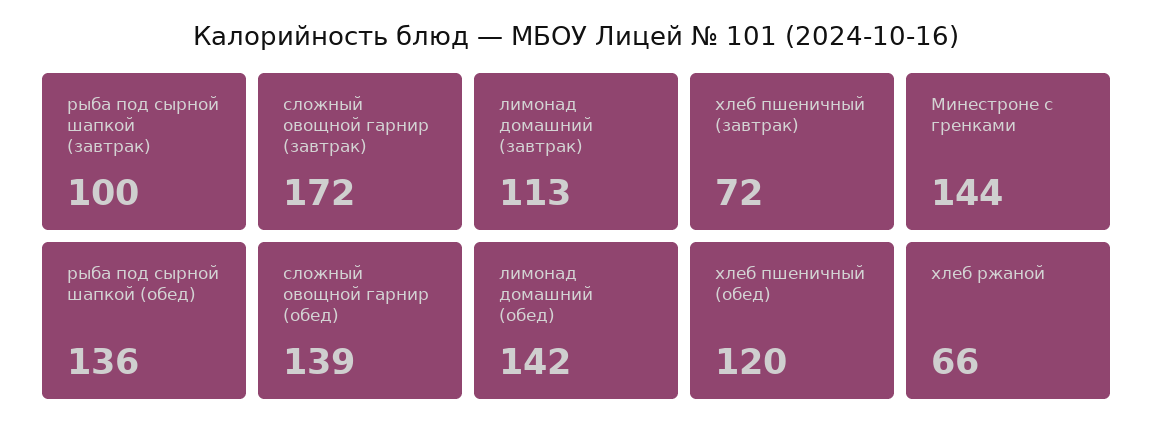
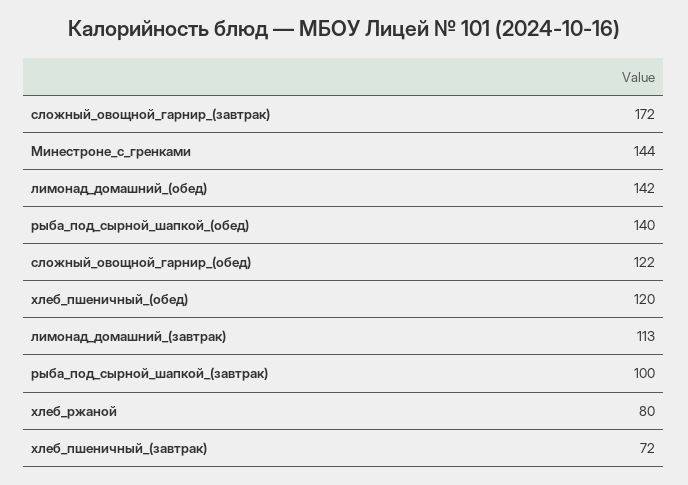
рыба под сырной шапкой (обед): 136 -> 140
сложный овощной гарнир (обед): 139 -> 122
хлеб ржаной: 66 -> 80

